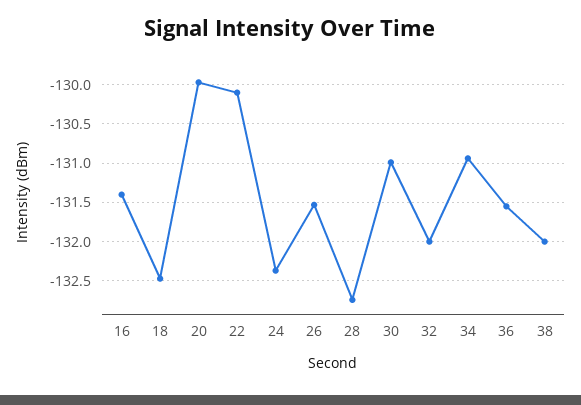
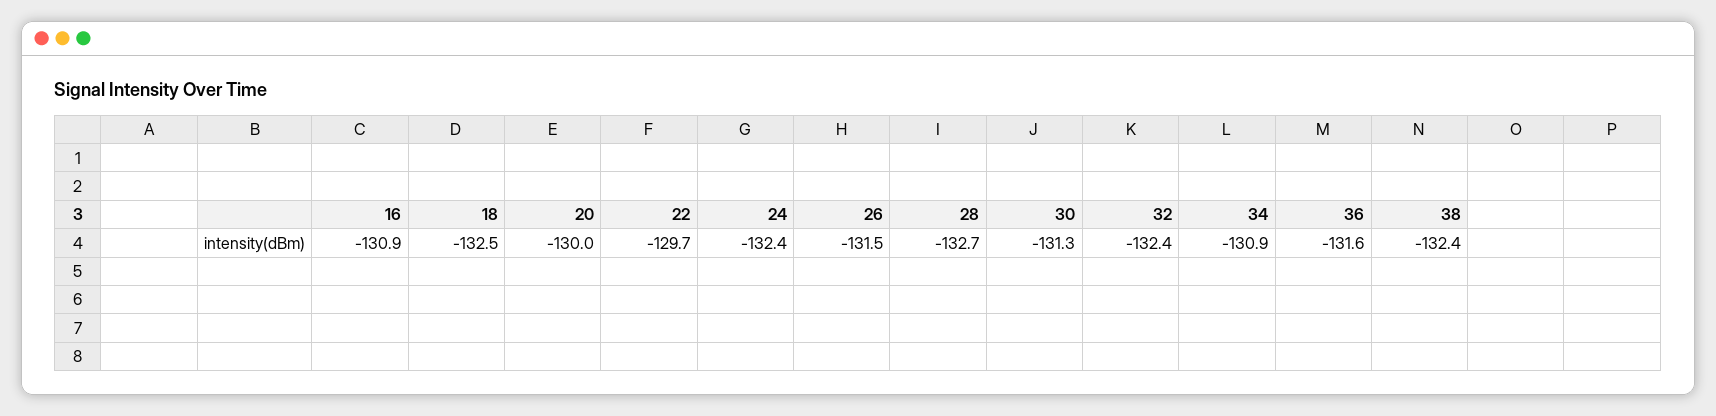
16: -131.4 -> -130.9
22: -130.1 -> -129.7
30: -131 -> -131.3
32: -132 -> -132.4
38: -132 -> -132.4

